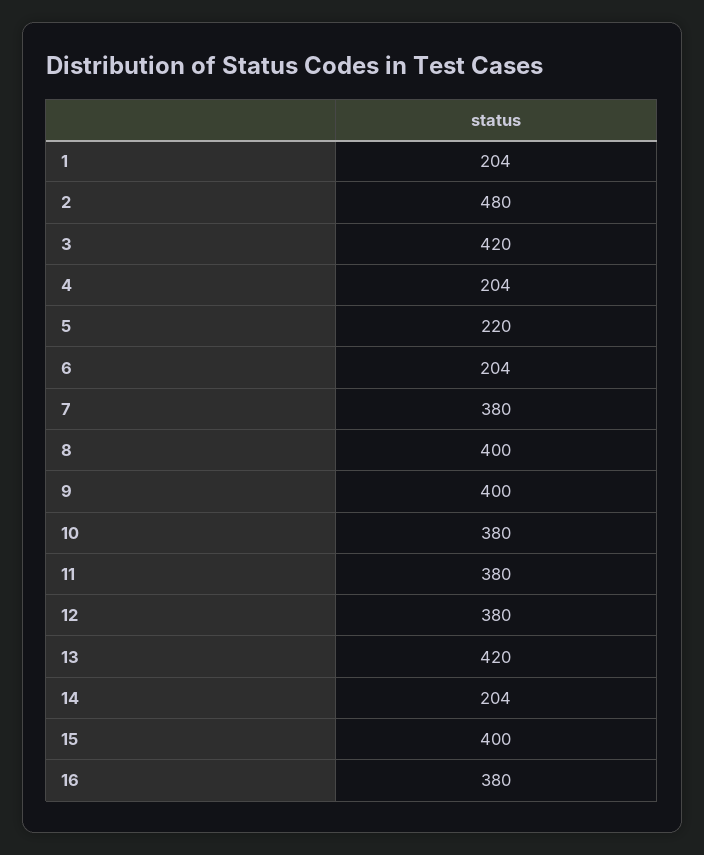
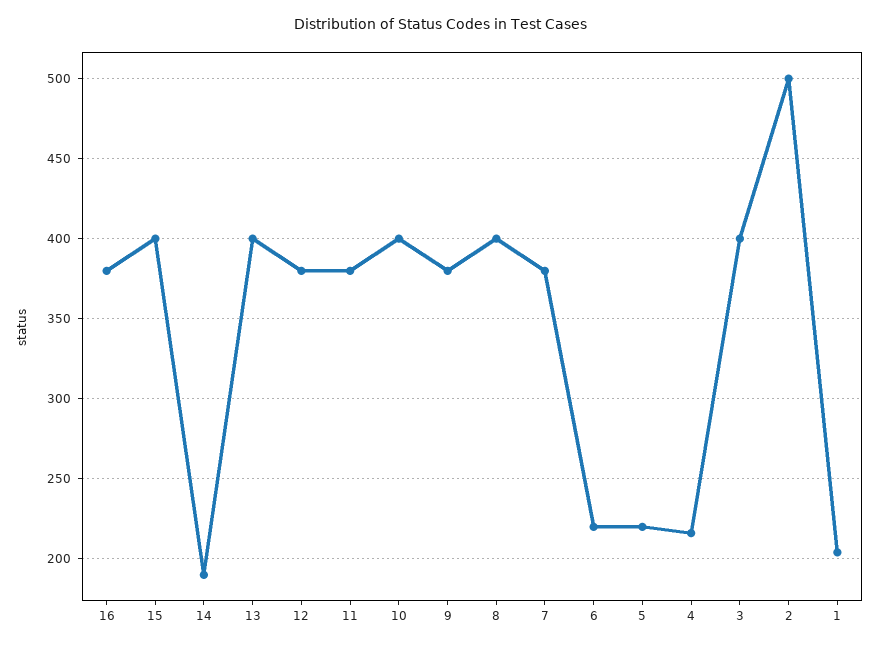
2: 480 -> 500
3: 420 -> 400
4: 204 -> 215
6: 204 -> 220
9: 400 -> 380
10: 380 -> 400
13: 420 -> 400
14: 204 -> 190

